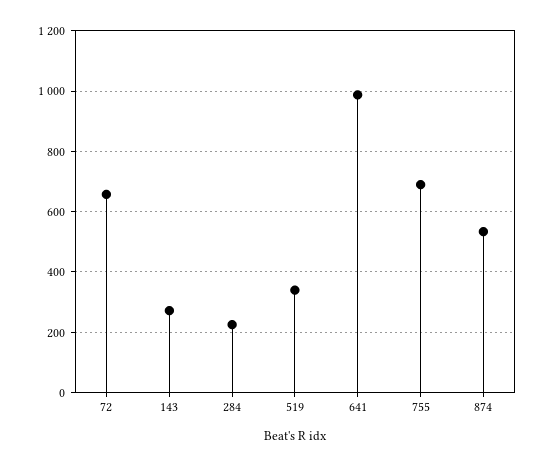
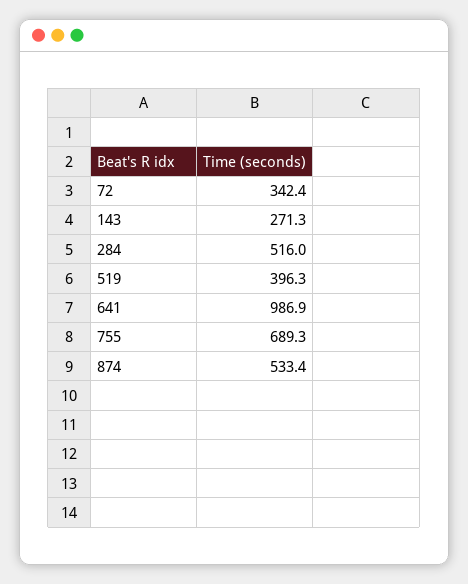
72: 660 -> 342.4
284: 220 -> 516
519: 340 -> 396.3

